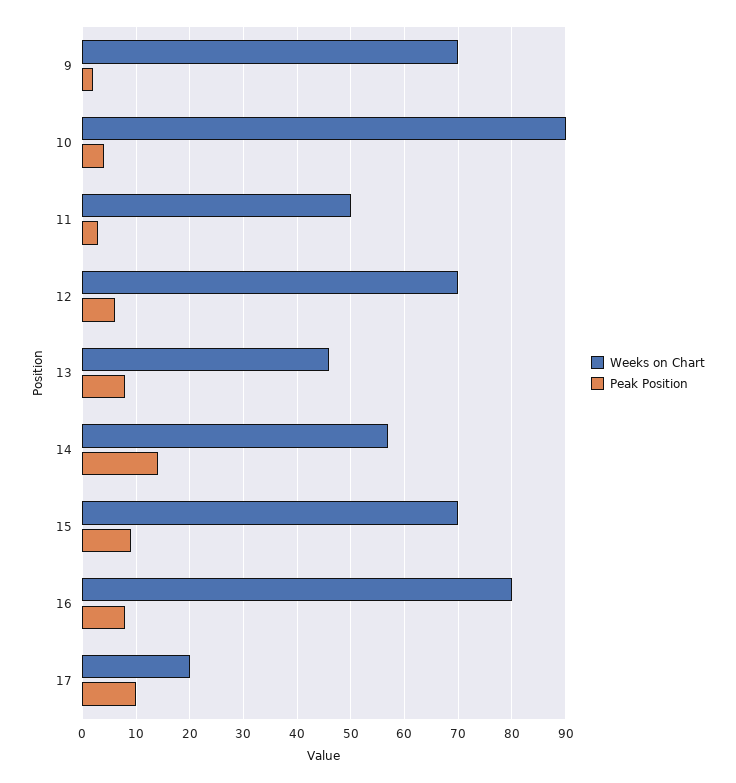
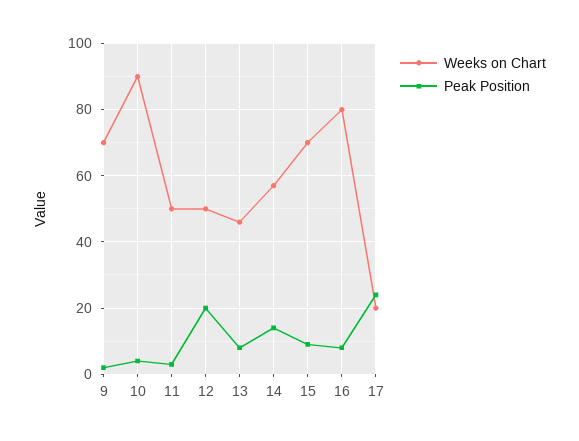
Weeks on Chart, 12: 70 -> 50
Peak Position, 12: 5 -> 20
Peak Position, 17: 10 -> 25

